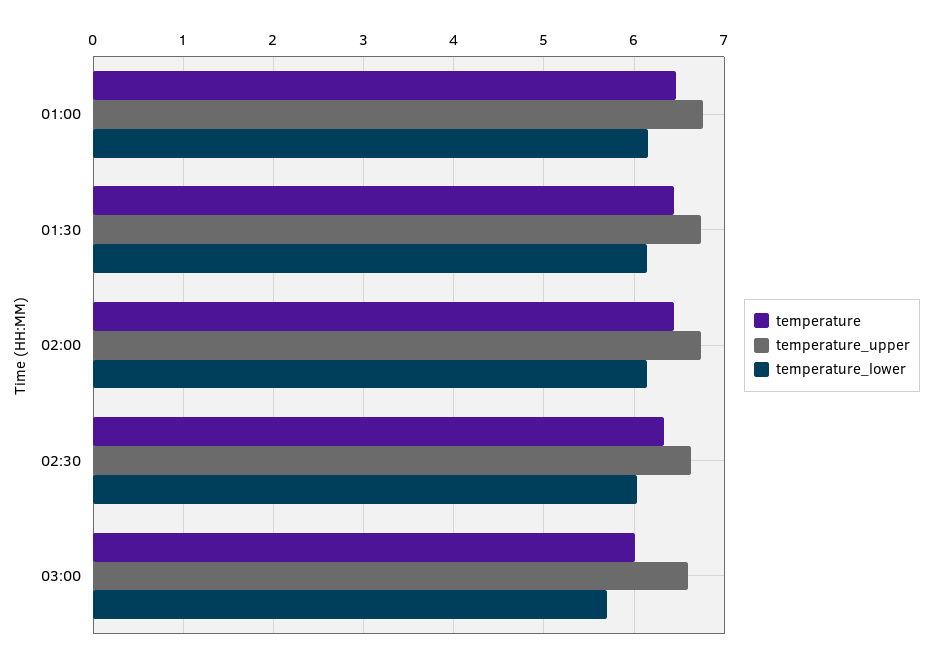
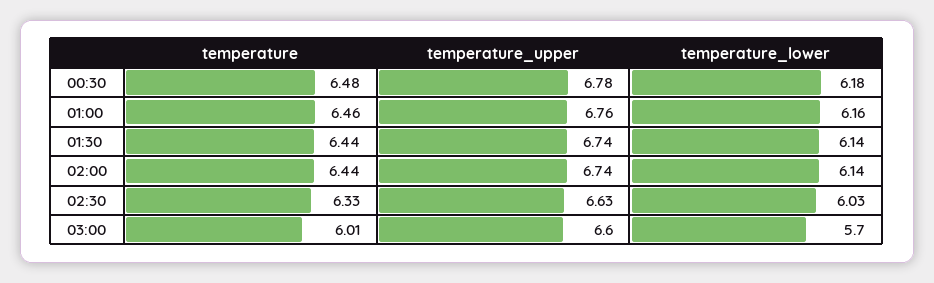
temperature, 00:30: none -> 6.48
temperature_upper, 00:30: none -> 6.78
temperature_lower, 00:30: none -> 6.18

